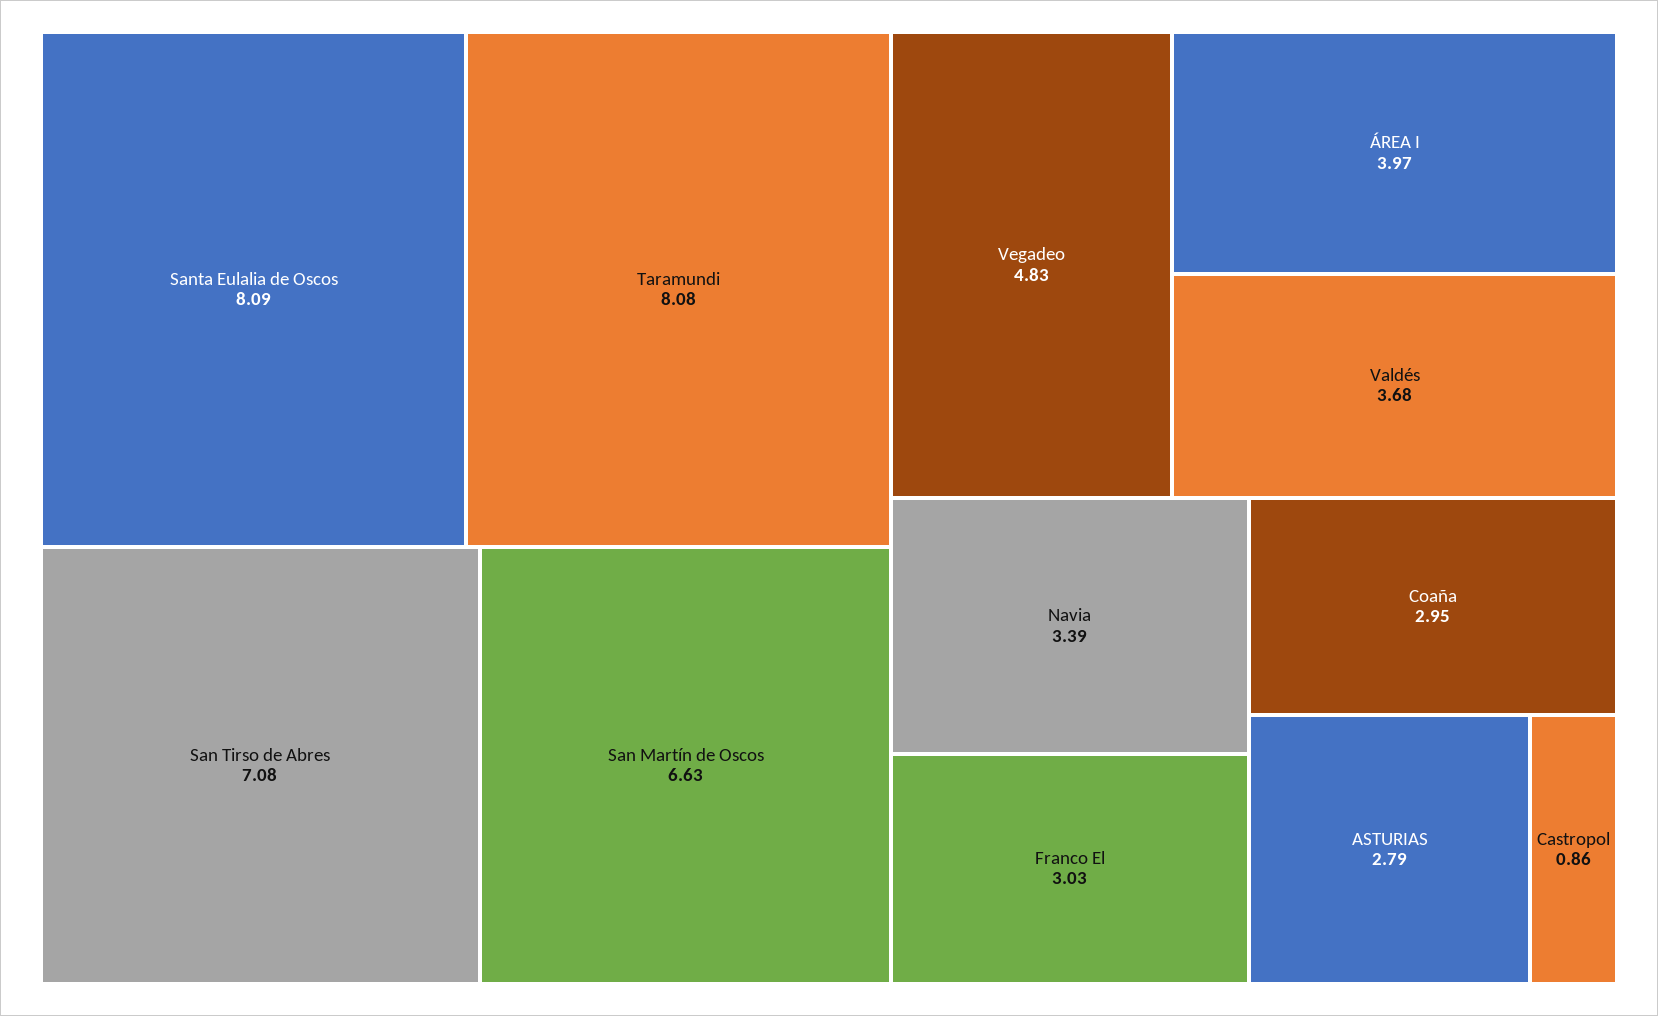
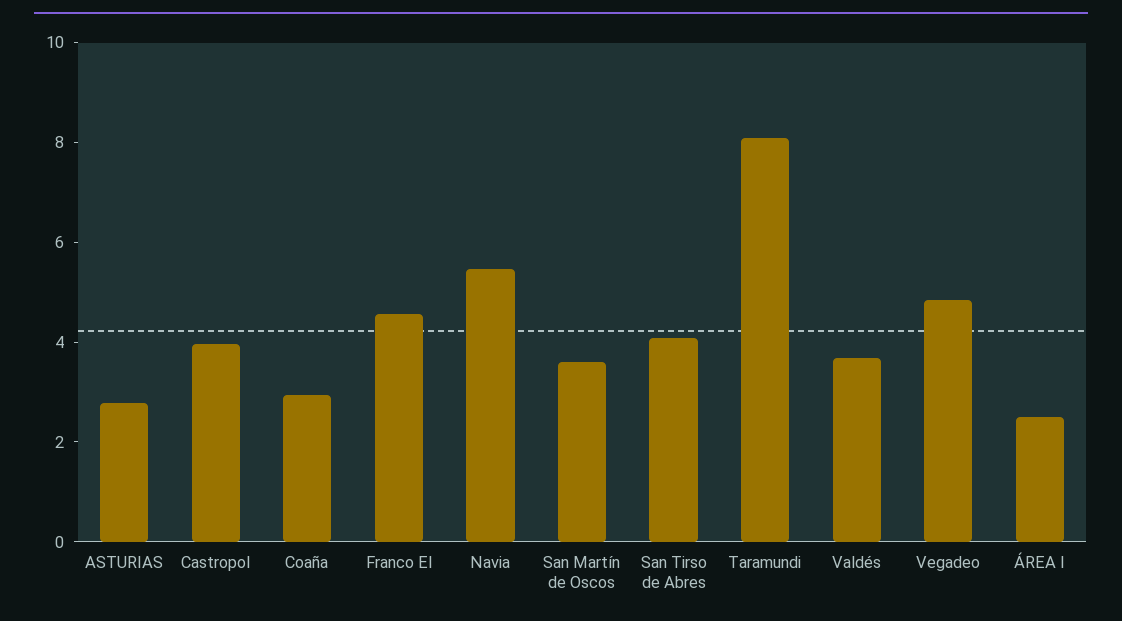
Santa Eulalia de Oscos: 8.09 -> none
San Tirso de Abres: 7.08 -> 4
San Martín de Oscos: 6.63 -> 3.5
ÁREA I: 3.97 -> 2.5
Navia: 3.39 -> 5.5
Franco El: 3.03 -> 4.5
Castropol: 0.86 -> 4

